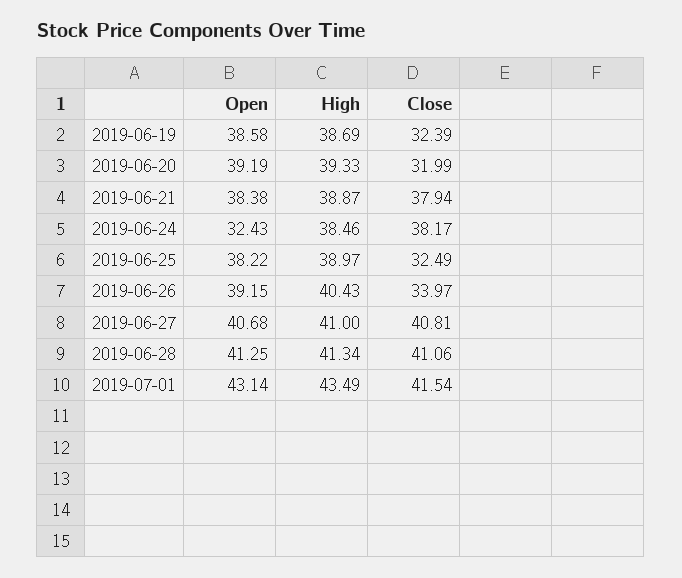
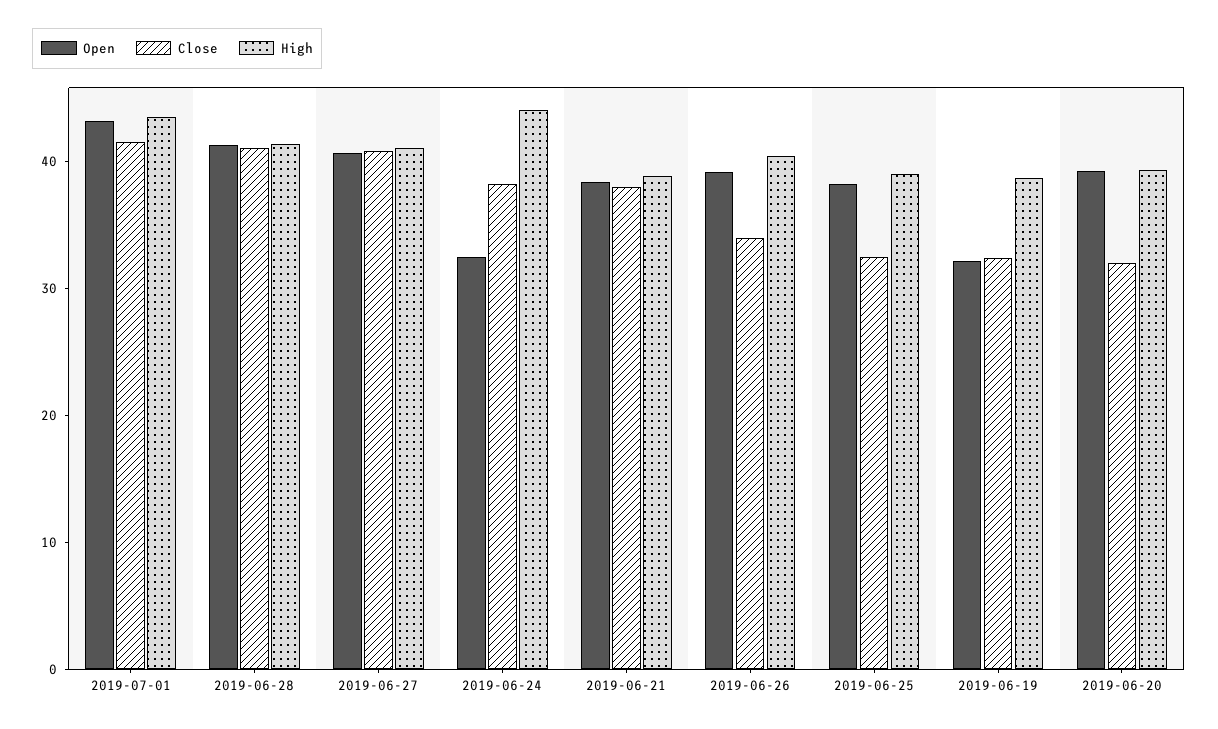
Open, 2019-06-19: 38.58 -> 32
High, 2019-06-24: 38.46 -> 44

